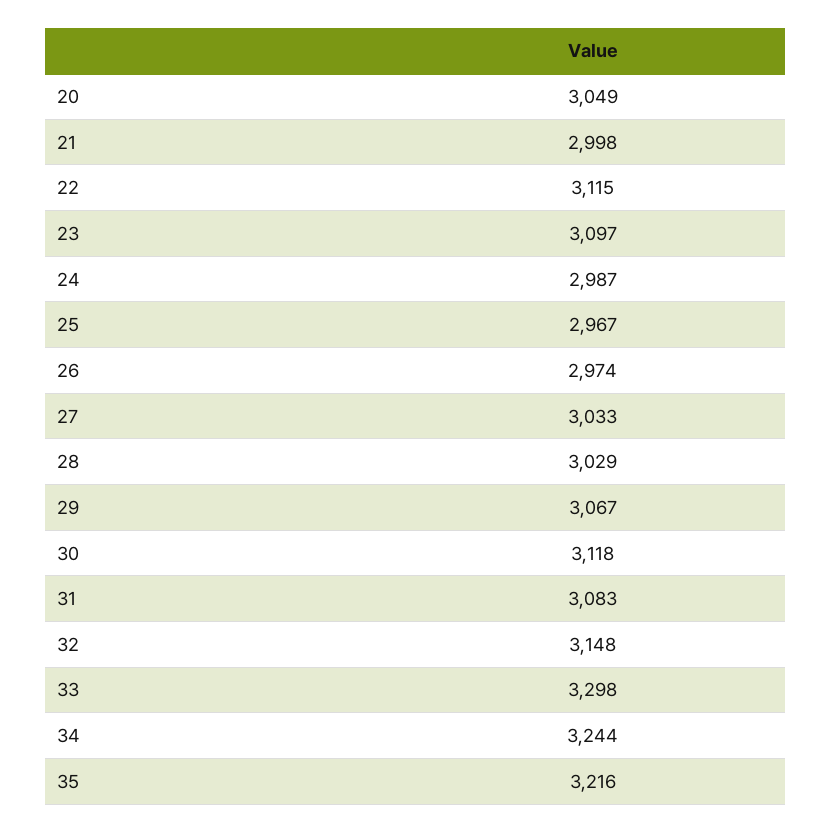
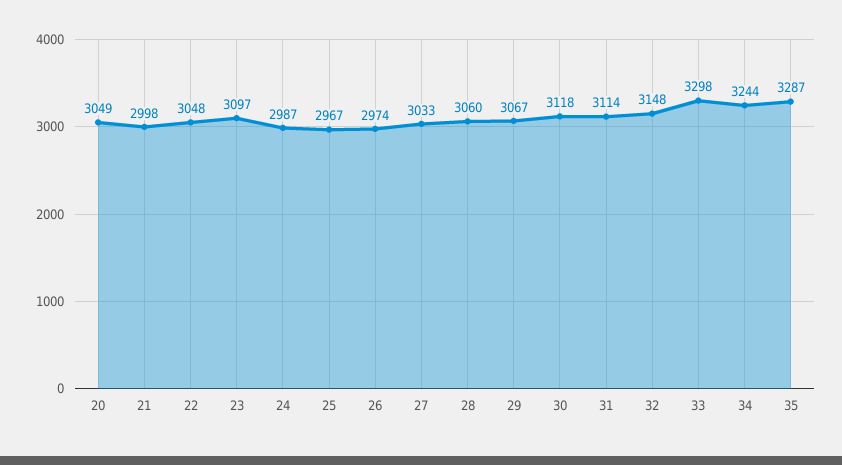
22: 3115 -> 3048
28: 3029 -> 3060
31: 3083 -> 3114
35: 3216 -> 3287

